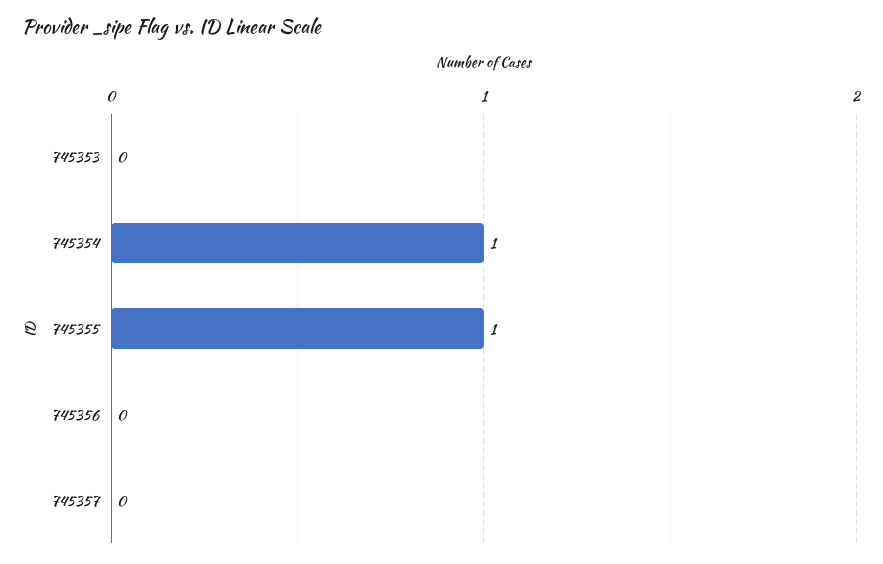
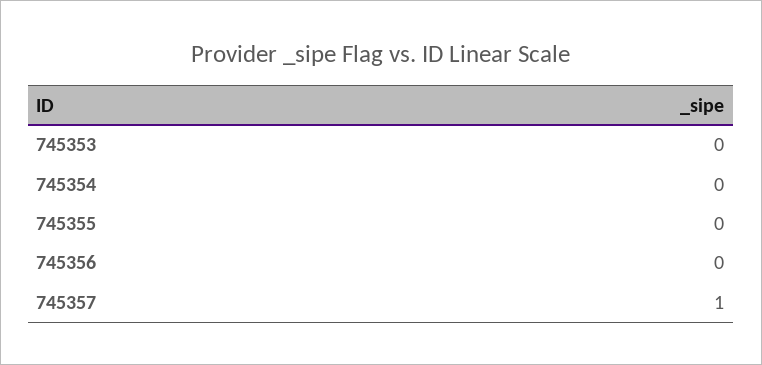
745354: 1 -> 0
745355: 1 -> 0
745357: 0 -> 1

